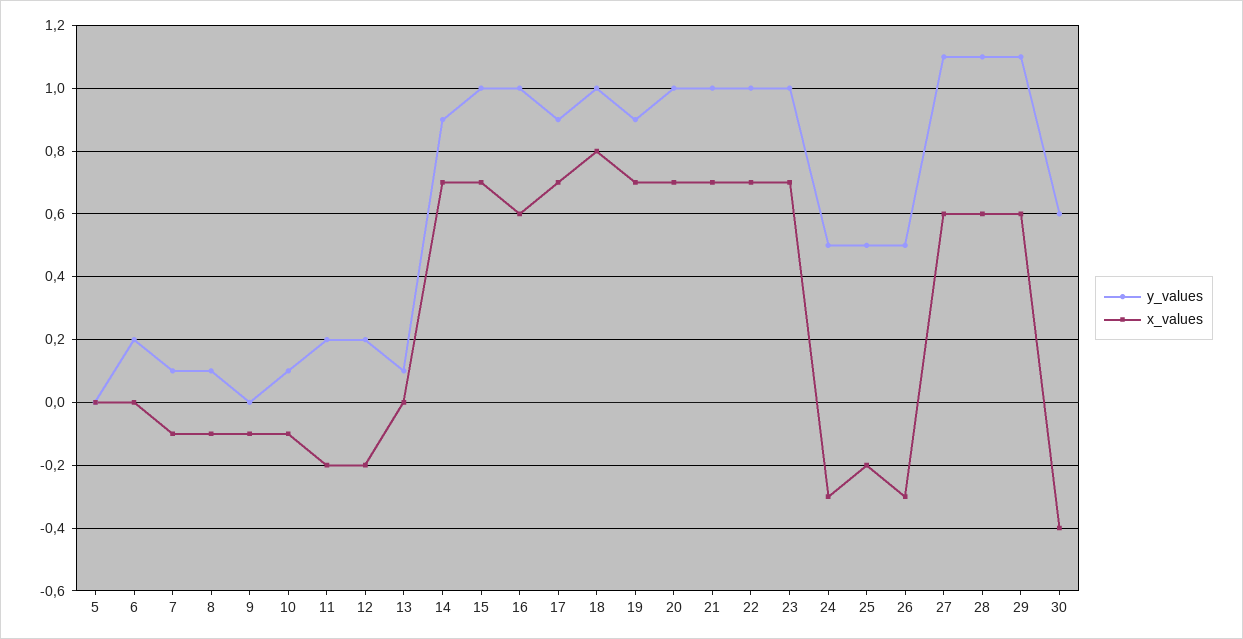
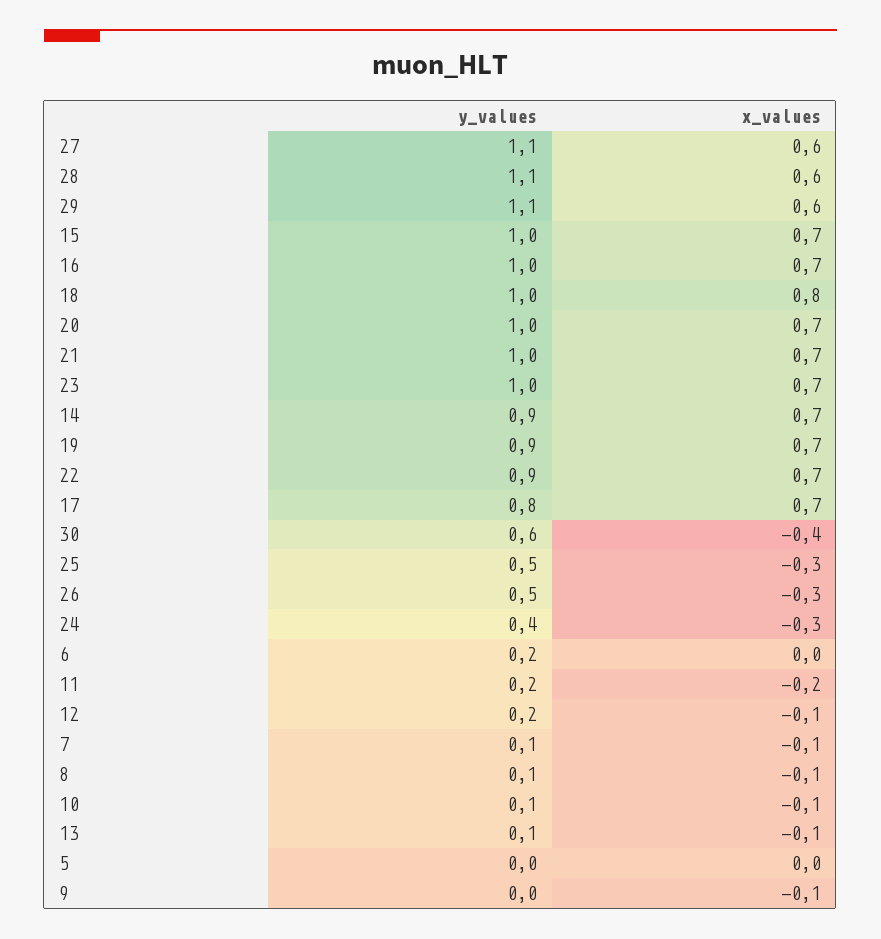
x_values, 12: -0.2 -> -0.1
x_values, 13: 0 -> -0.1
x_values, 16: 0.6 -> 0.7
y_values, 17: 0.9 -> 0.8
y_values, 22: 1 -> 0.9
y_values, 24: 0.5 -> 0.4
x_values, 25: -0.2 -> -0.3

